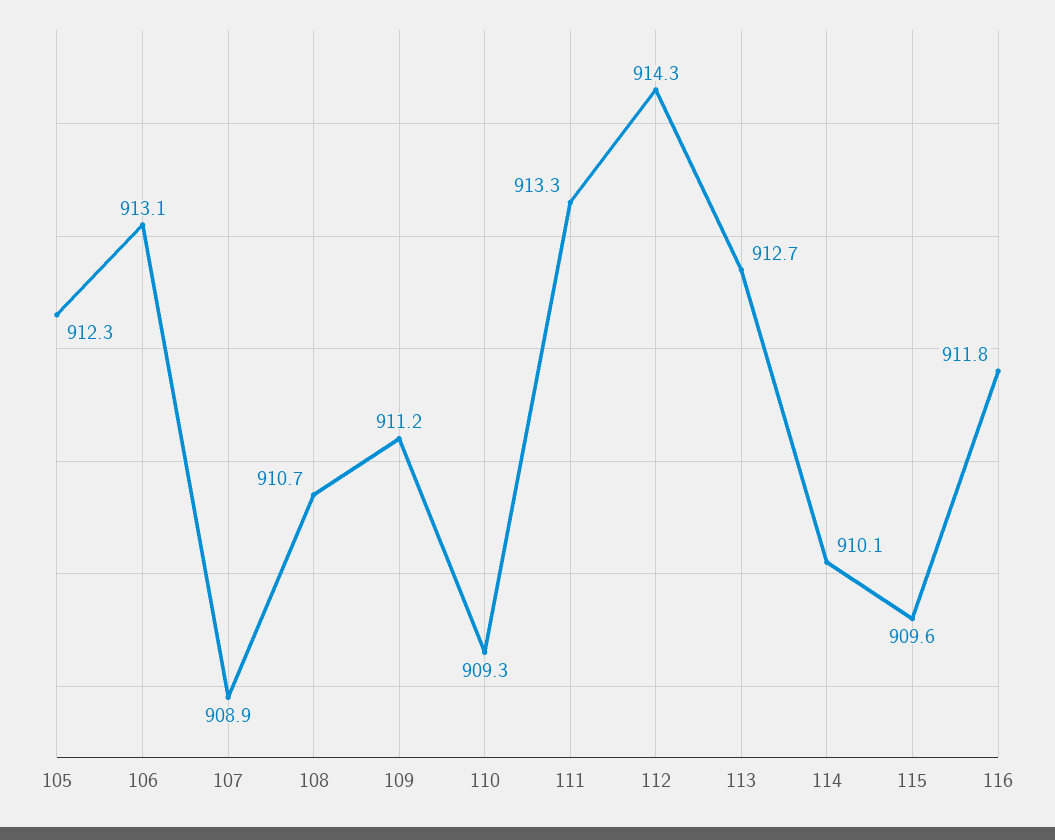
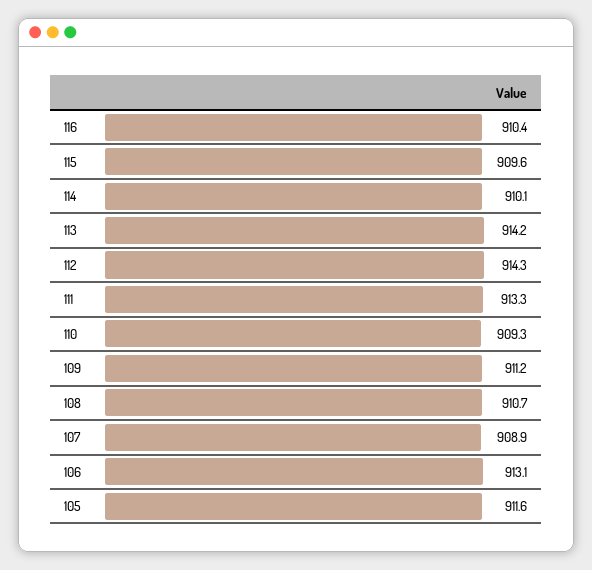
105: 912.3 -> 911.6
113: 912.7 -> 914.2
116: 911.8 -> 910.4

